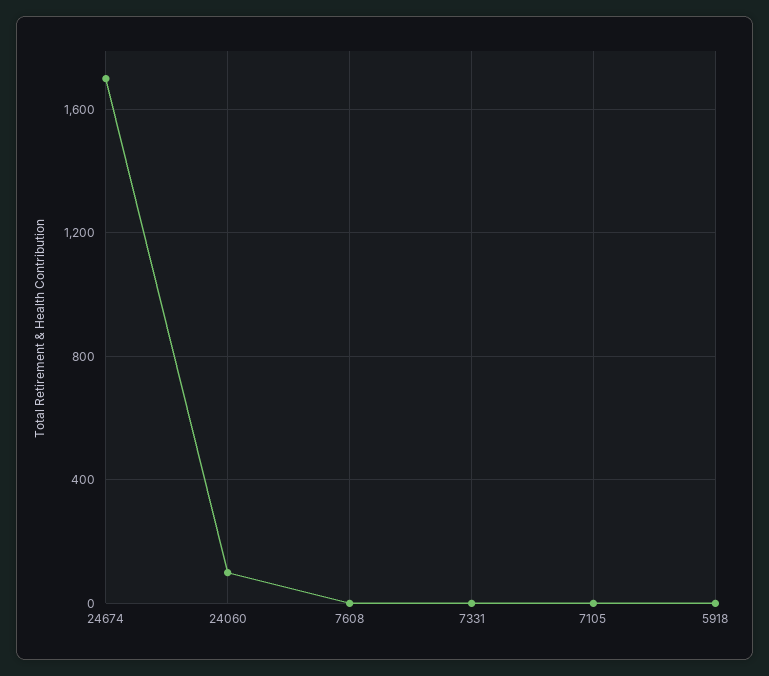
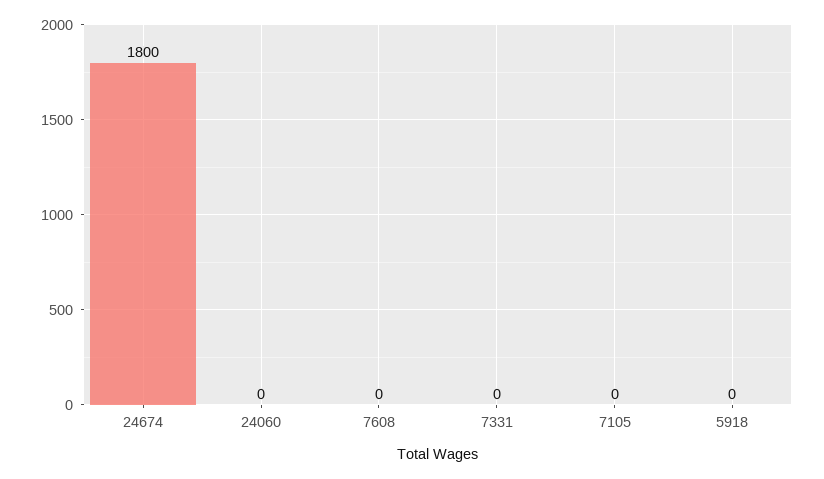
24674: 1700 -> 1800
24060: 100 -> 0

